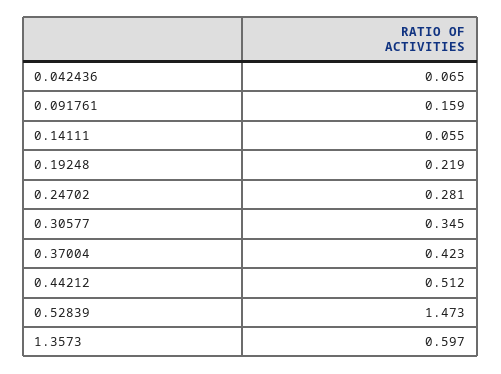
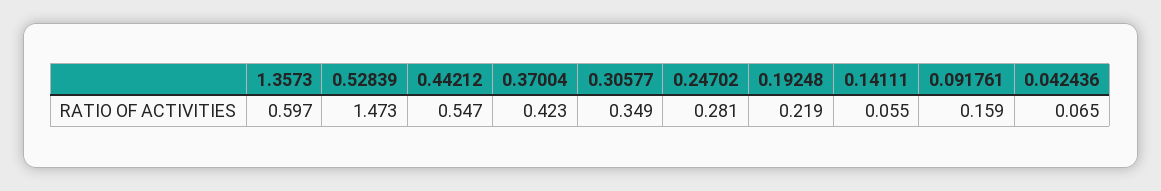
0.30577: 0.345 -> 0.349
0.44212: 0.512 -> 0.547

